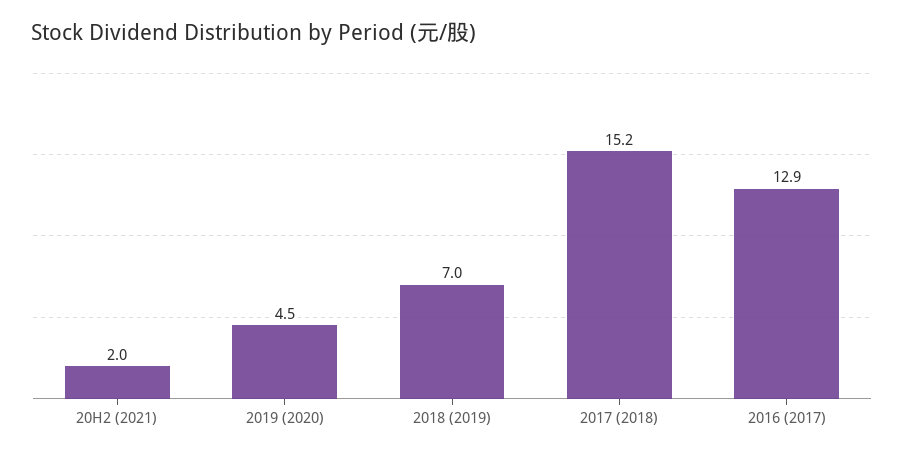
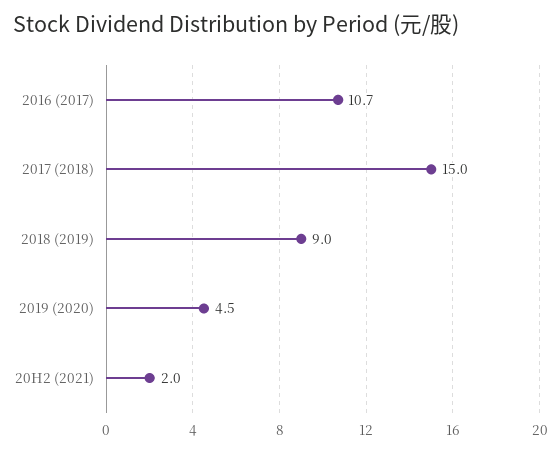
2018 (2019): 7 -> 9
2017 (2018): 15.2 -> 15
2016 (2017): 12.9 -> 10.7

